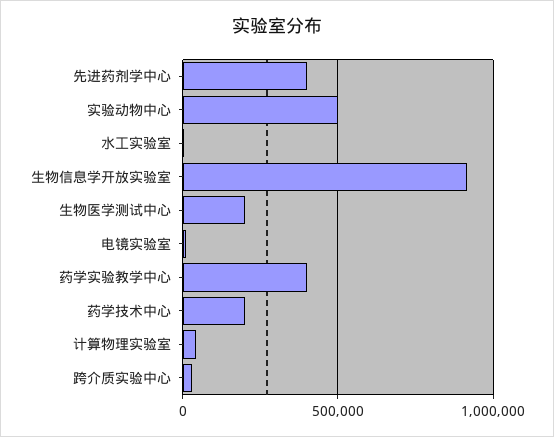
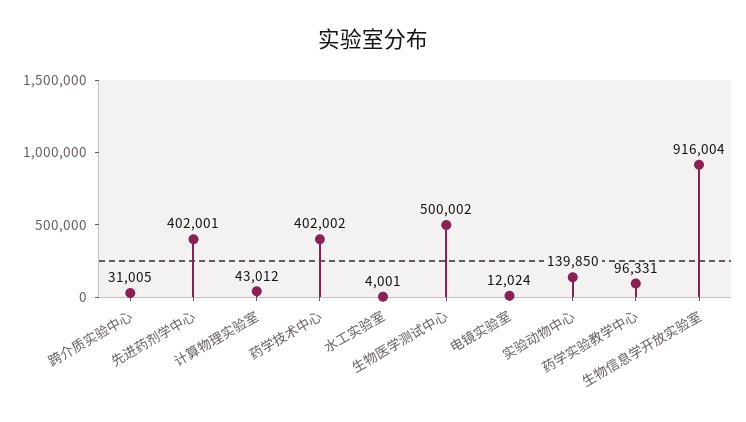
实验动物中心: 500000 -> 139850
生物医学测试中心: 200000 -> 500002
药学实验教学中心: 400000 -> 96331
药学技术中心: 200000 -> 402002

